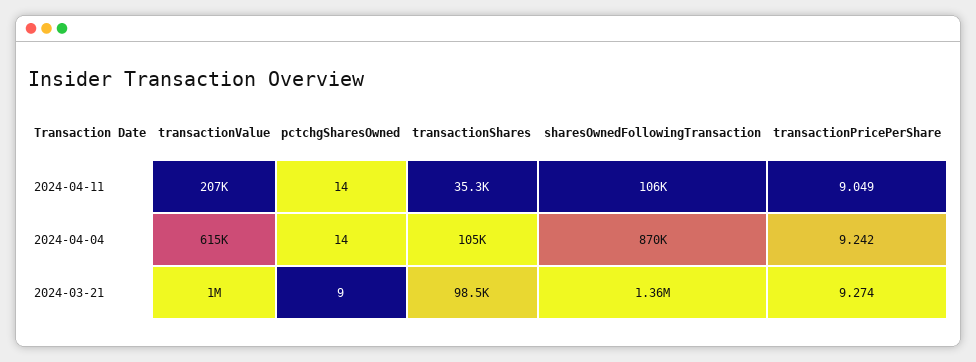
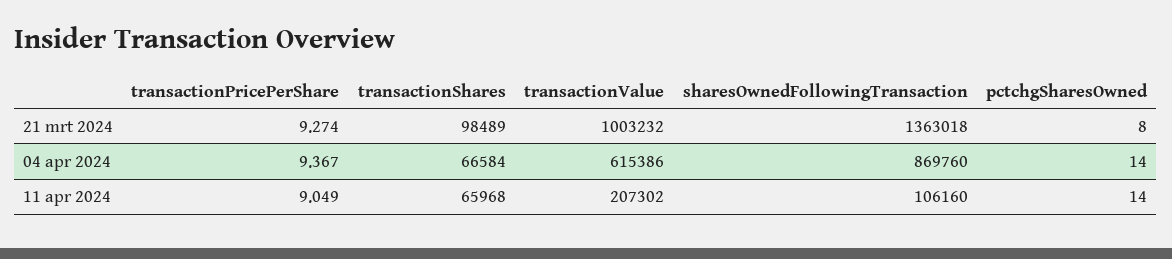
transactionShares, 2024-04-11: 35300 -> 65968
transactionShares, 2024-04-04: 105000 -> 66584
transactionPricePerShare, 2024-04-04: 9.242 -> 9.367
pctchgSharesOwned, 2024-03-21: 9 -> 8

